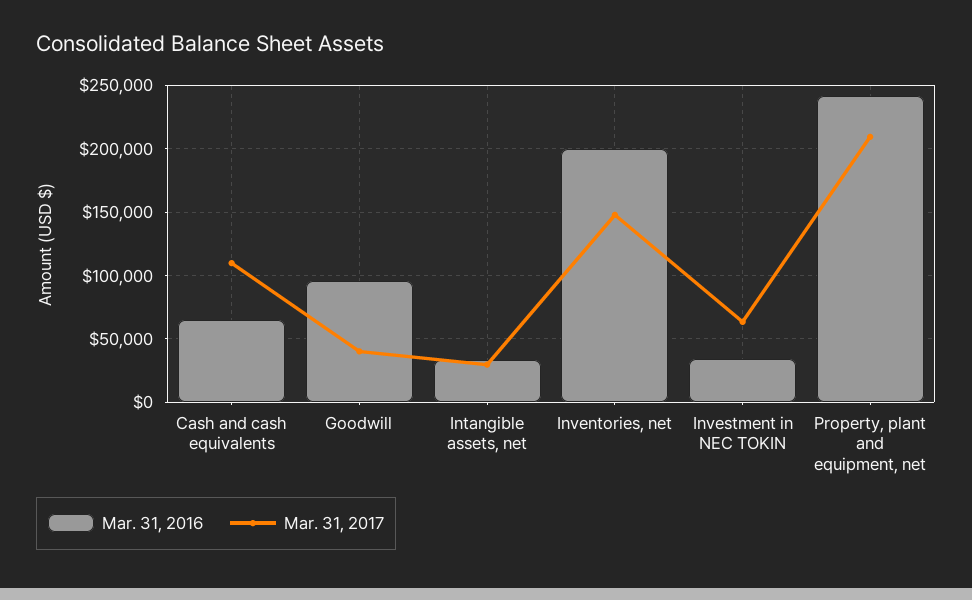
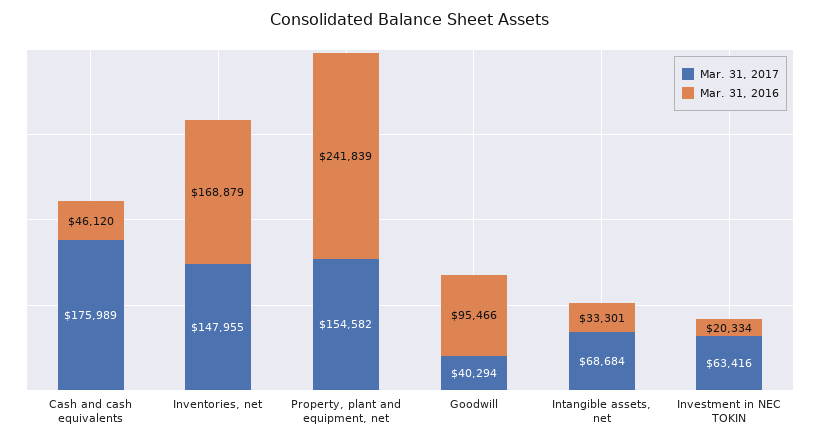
Mar. 31, 2016, Cash and cash equivalents: 65000 -> 46120
Mar. 31, 2017, Cash and cash equivalents: 110000 -> 175989
Mar. 31, 2017, Intangible assets, net: 30000 -> 68684
Mar. 31, 2016, Inventories, net: 200000 -> 168879
Mar. 31, 2016, Investment in NEC TOKIN: 35000 -> 20334
Mar. 31, 2017, Property, plant and equipment, net: 210000 -> 154582

